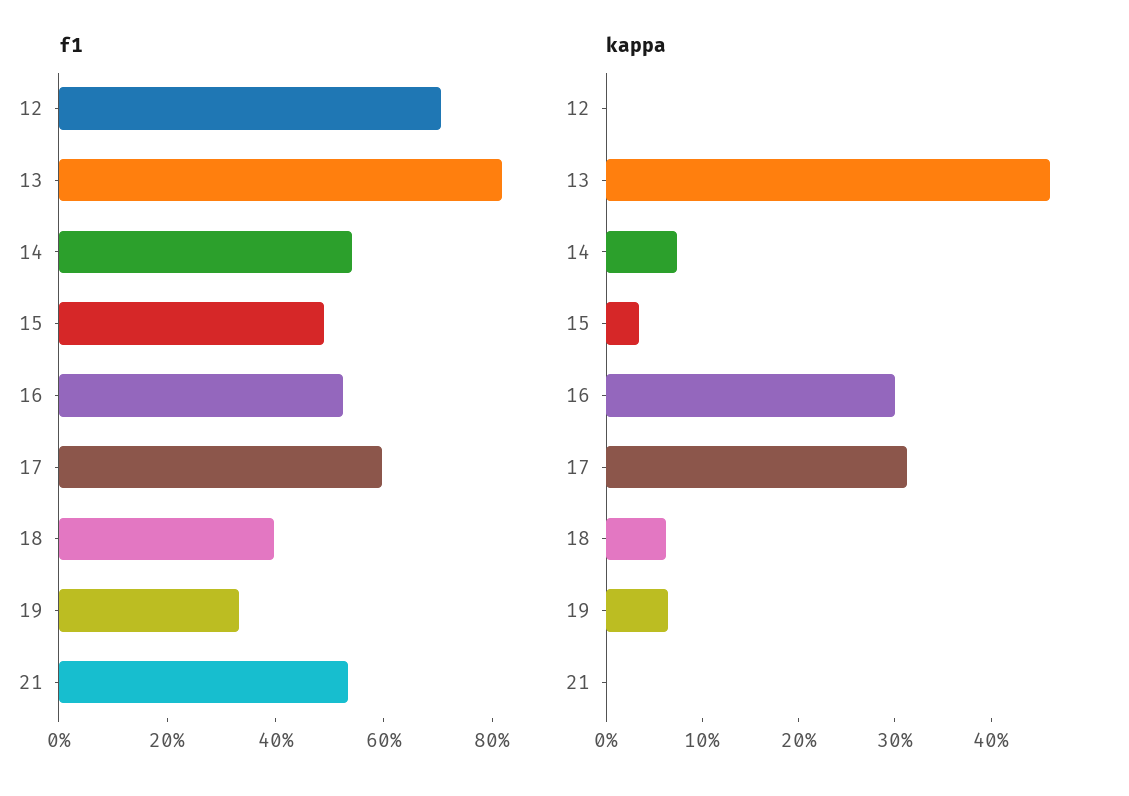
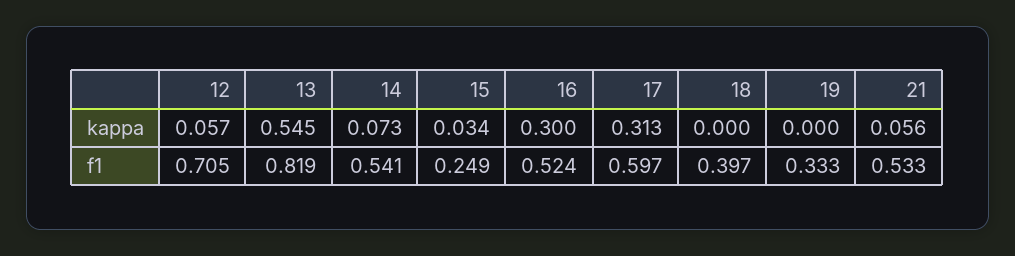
f1, 15: 0.5 -> 0.249
kappa, 12: 0 -> 0.057
kappa, 13: 0.46 -> 0.545
kappa, 18: 0.06 -> 0
kappa, 19: 0.06 -> 0
kappa, 21: 0 -> 0.056

